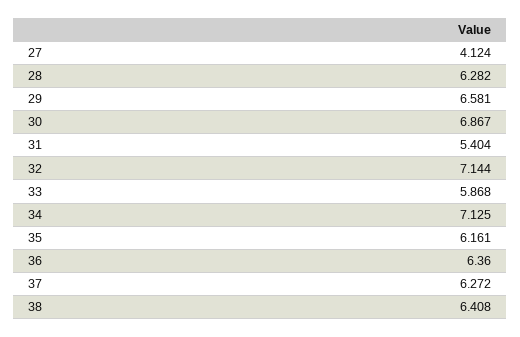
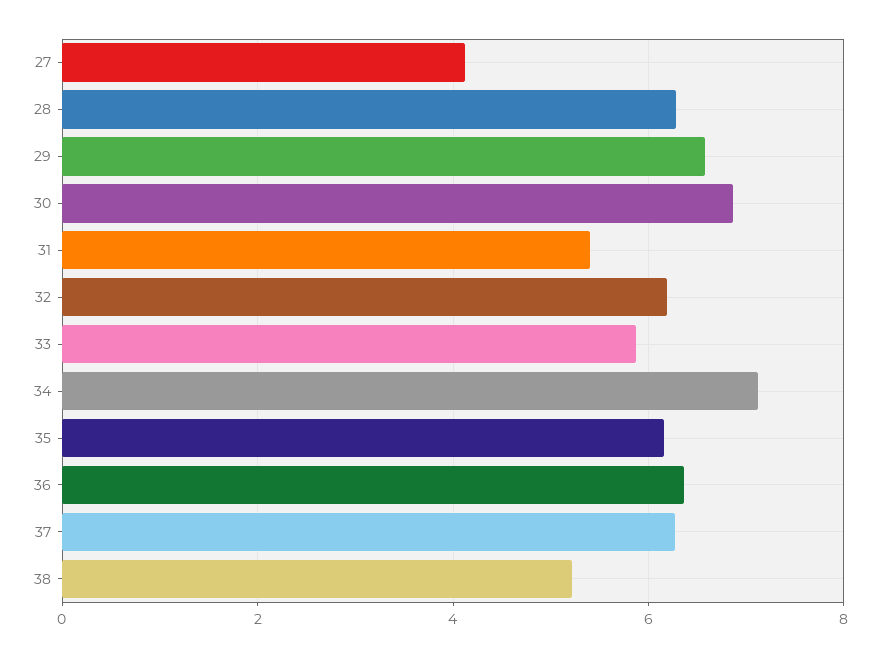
32: 7.144 -> 6.2
38: 6.408 -> 5.2

